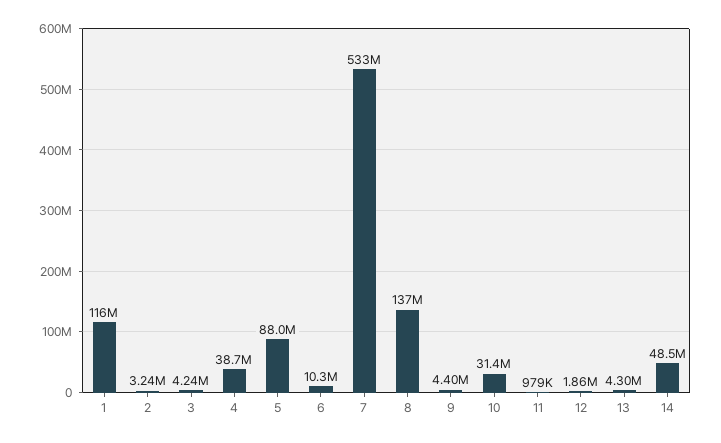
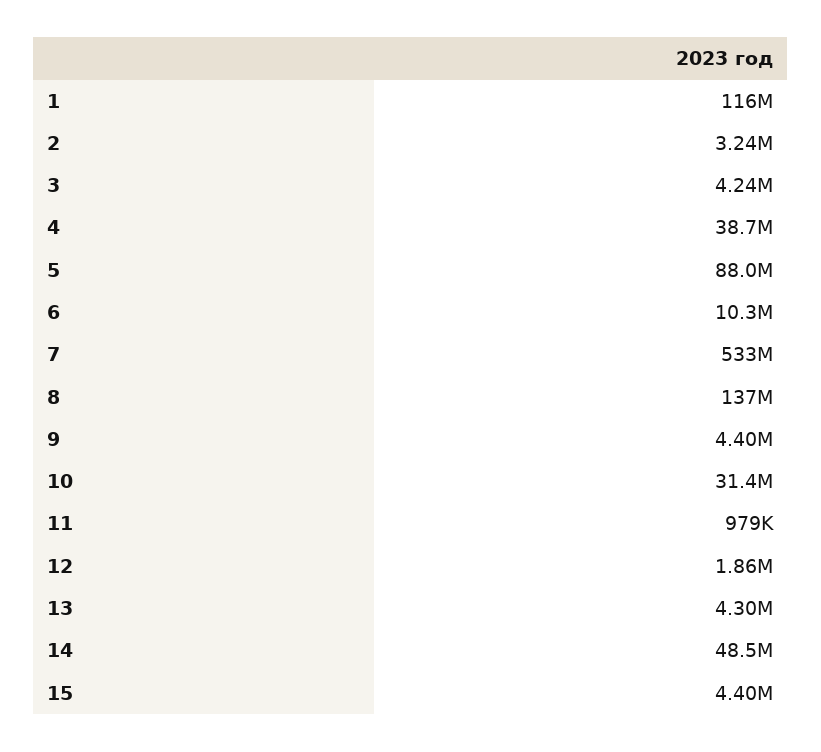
15: none -> 4400000

